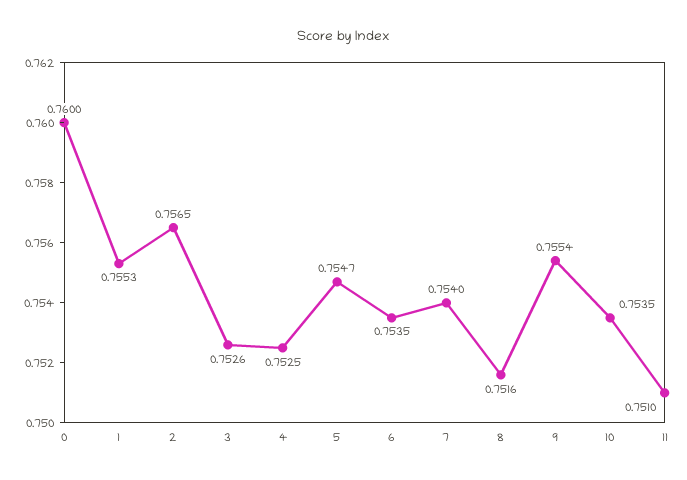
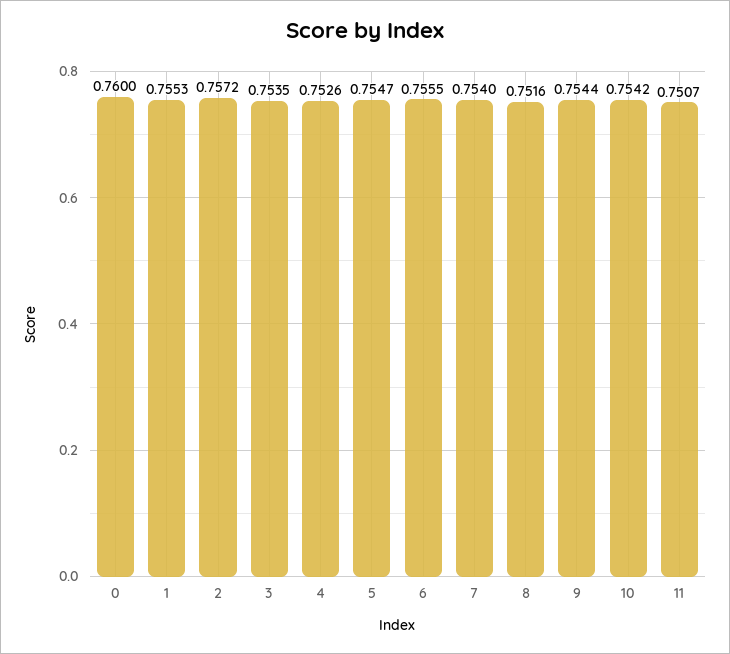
2: 0.7565 -> 0.7572
3: 0.7526 -> 0.7535
4: 0.7525 -> 0.7526
6: 0.7535 -> 0.7555
9: 0.7554 -> 0.7544
10: 0.7535 -> 0.7542
11: 0.751 -> 0.7507

